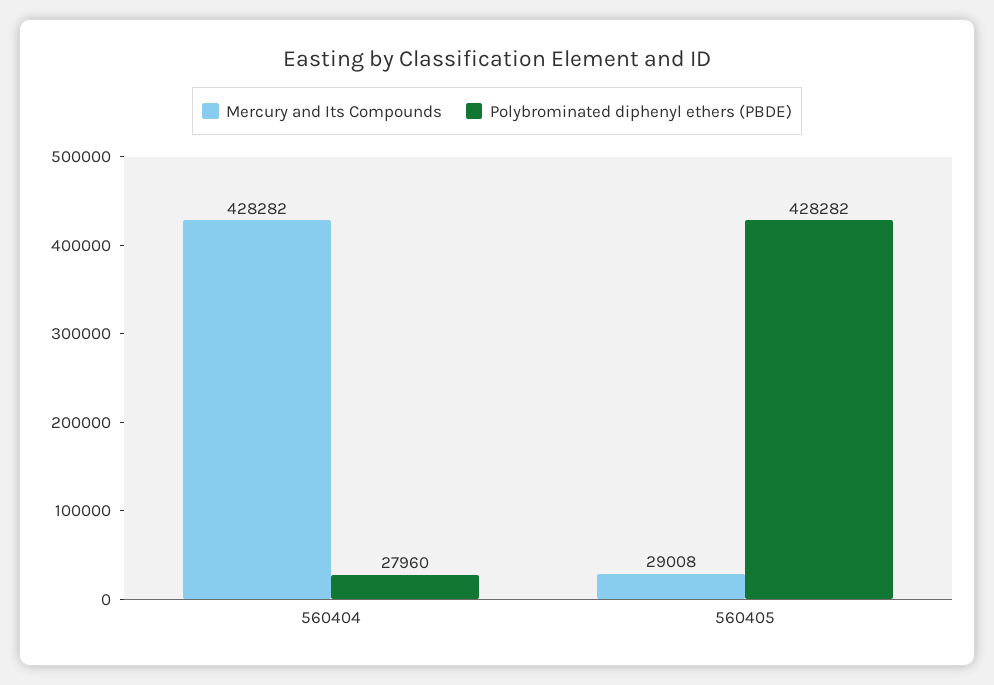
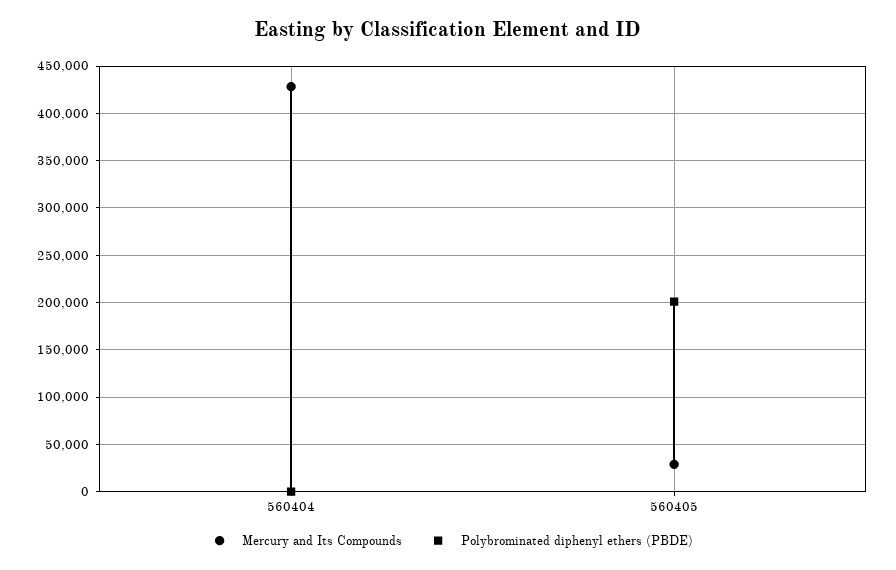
Polybrominated diphenyl ethers (PBDE), 560404: 27960 -> 0
Polybrominated diphenyl ethers (PBDE), 560405: 428282 -> 200000

